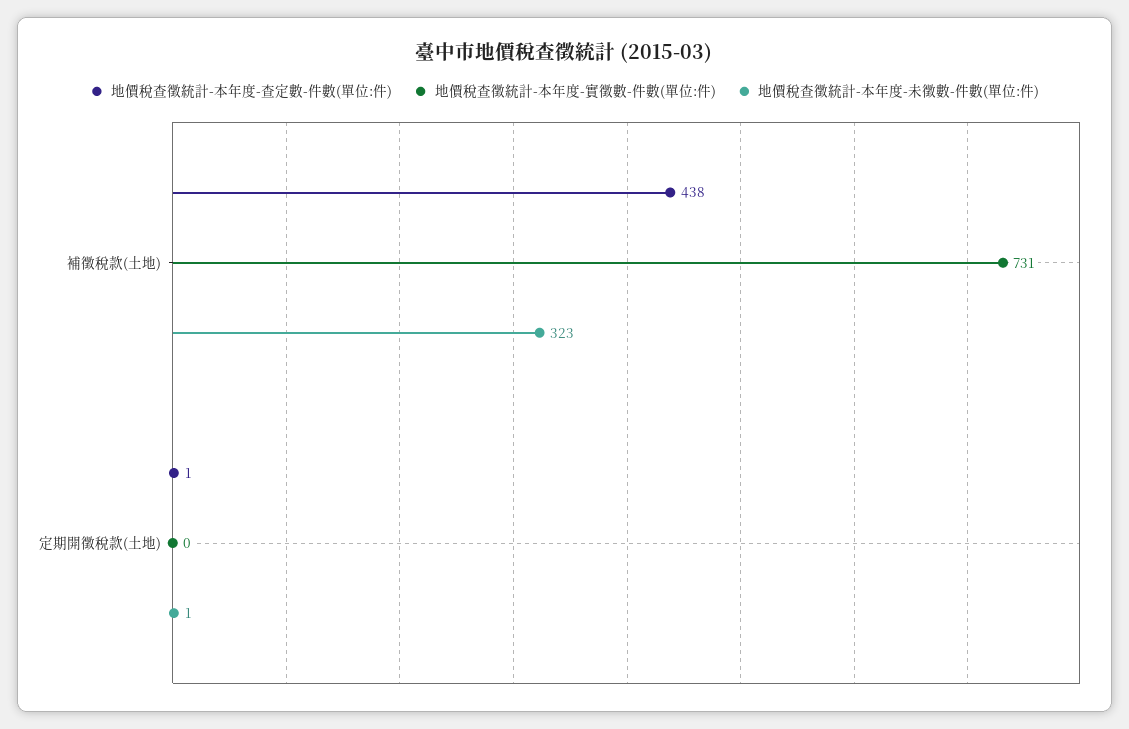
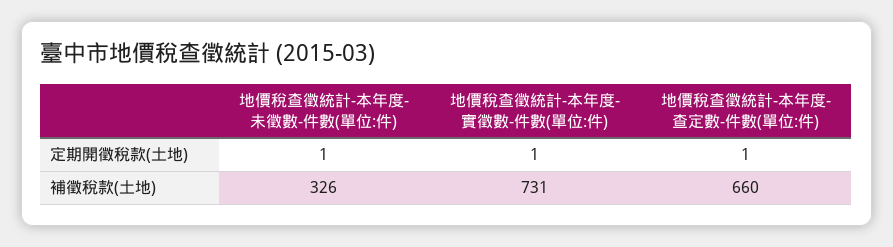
地價稅查徵統計-本年度-查定數-件數(單位:件), 補徵稅款(土地): 438 -> 660
地價稅查徵統計-本年度-未徵數-件數(單位:件), 補徵稅款(土地): 323 -> 326
地價稅查徵統計-本年度-實徵數-件數(單位:件), 定期開徵稅款(土地): 0 -> 1

